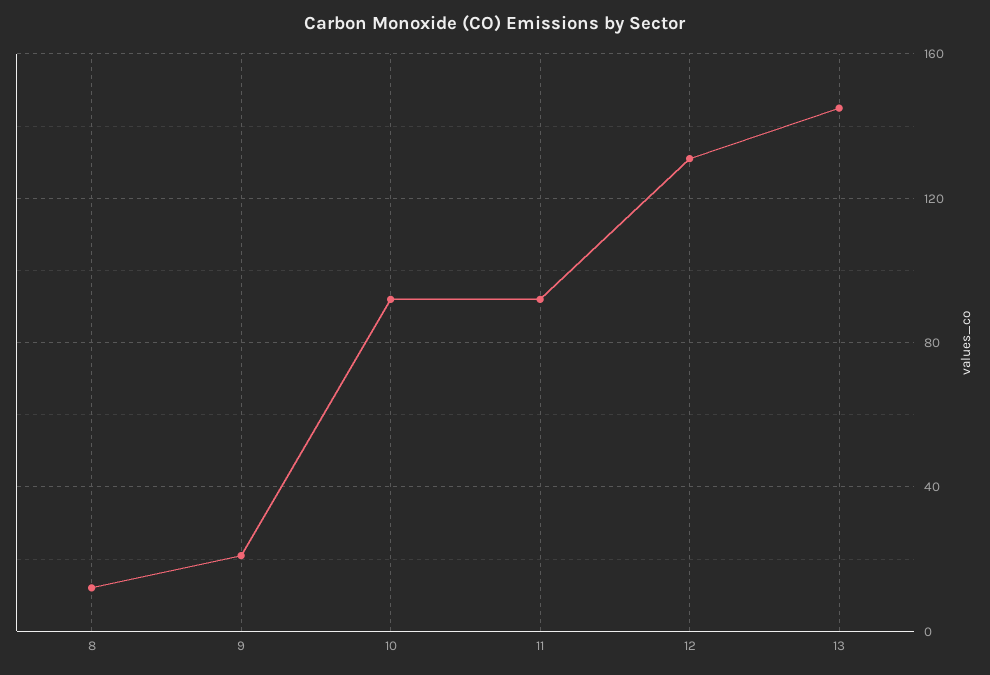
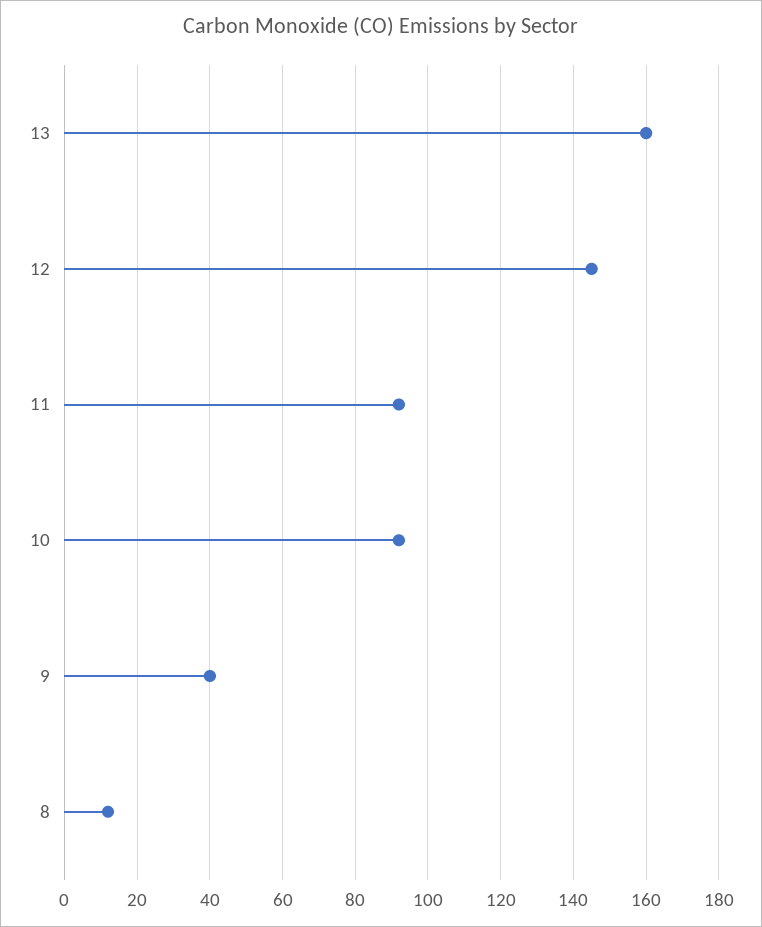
9: 20 -> 40
12: 130 -> 145
13: 145 -> 160

